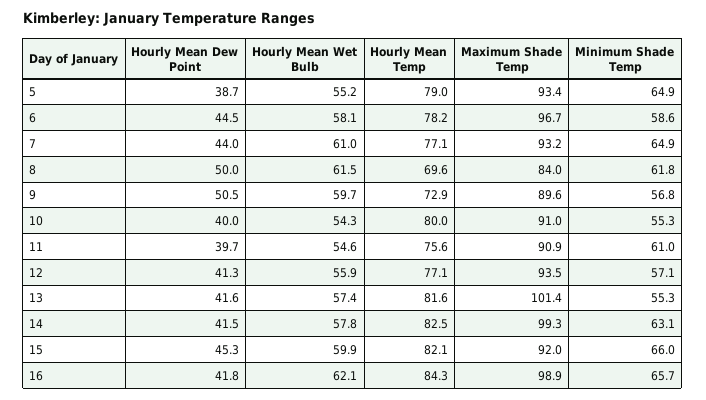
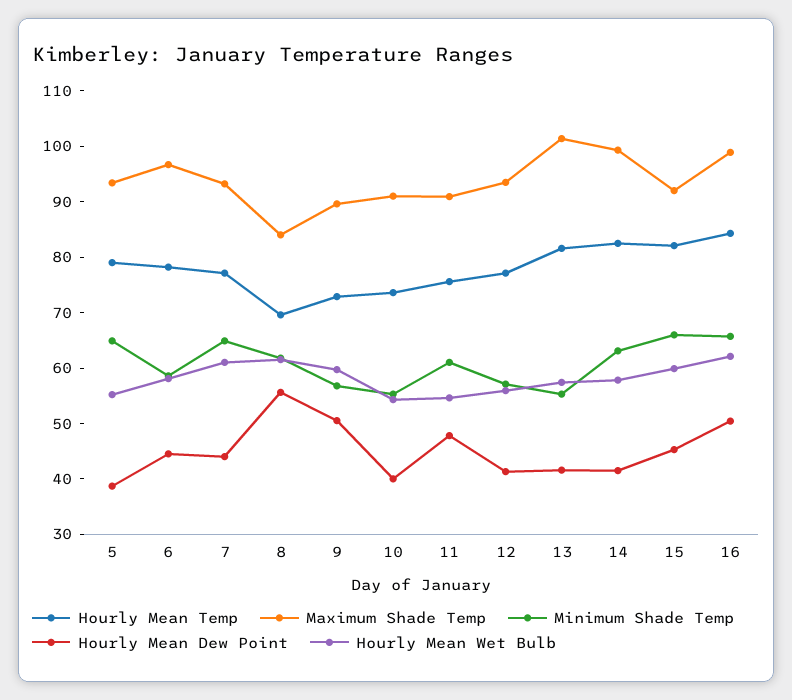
Hourly Mean Dew Point, 8: 50 -> 56
Hourly Mean Temp, 10: 80 -> 74
Hourly Mean Dew Point, 11: 39.7 -> 48
Hourly Mean Dew Point, 16: 41.8 -> 50

